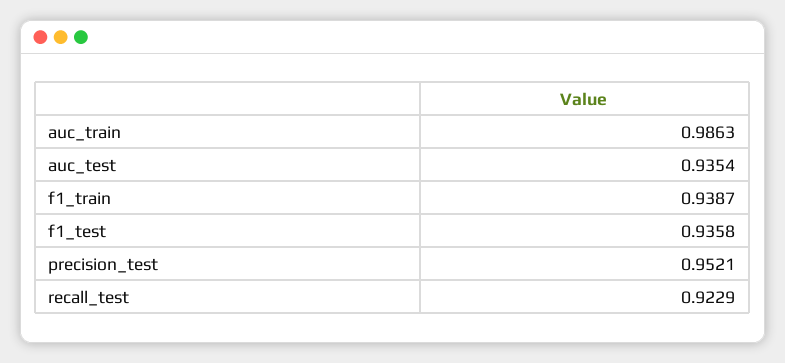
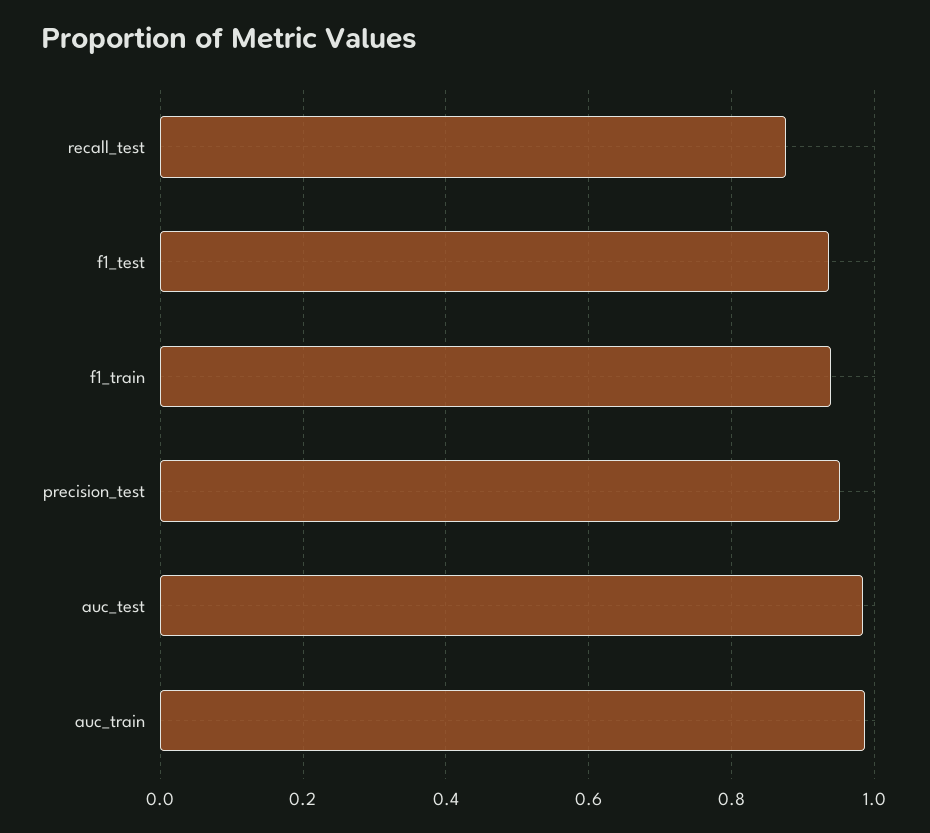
auc_test: 0.9354 -> 0.98
recall_test: 0.9229 -> 0.88

